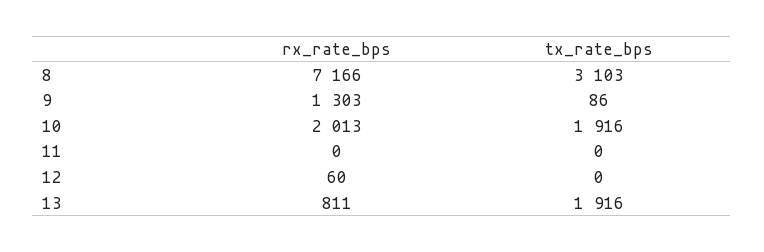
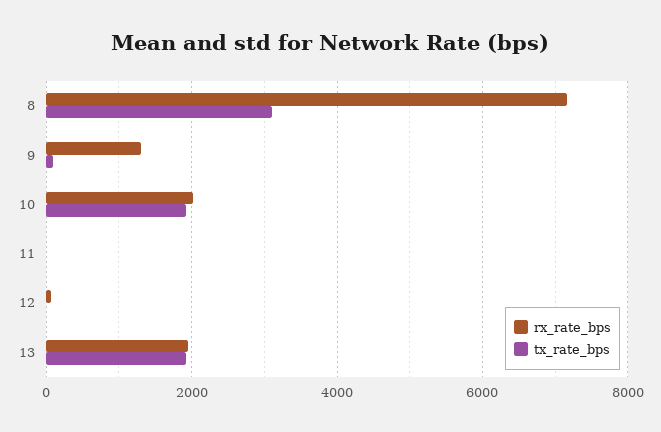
rx_rate_bps, 13: 811 -> 2000

